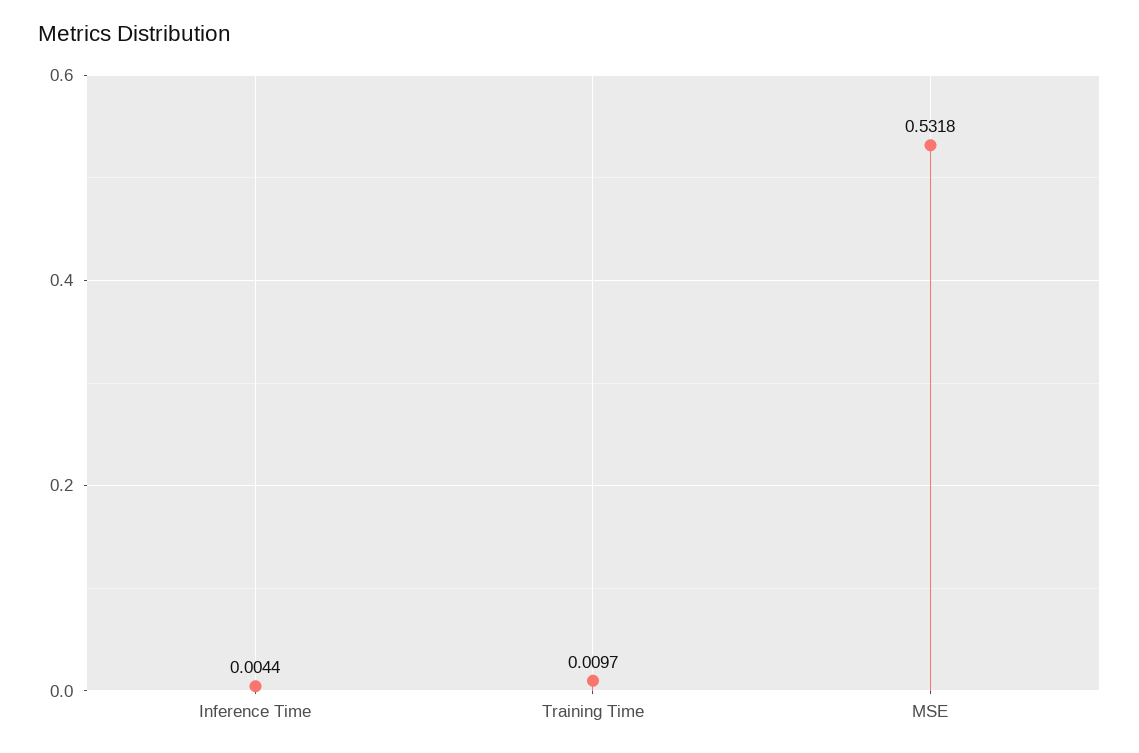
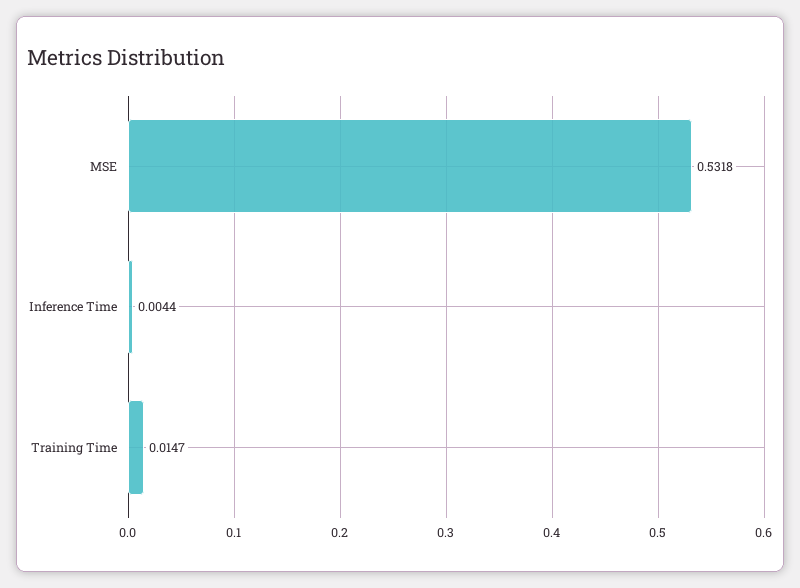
Training Time: 0.0097 -> 0.0147

